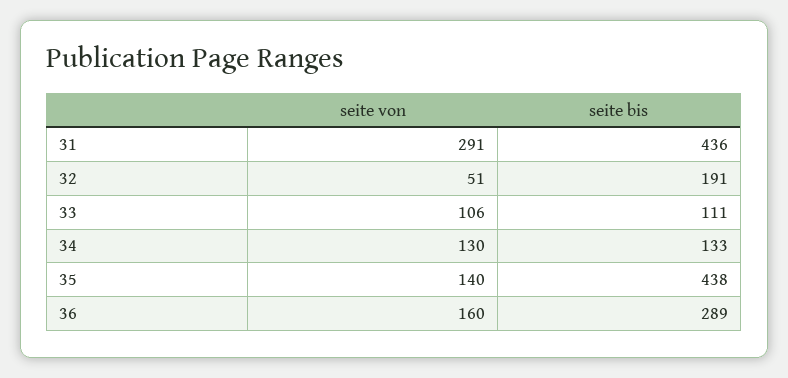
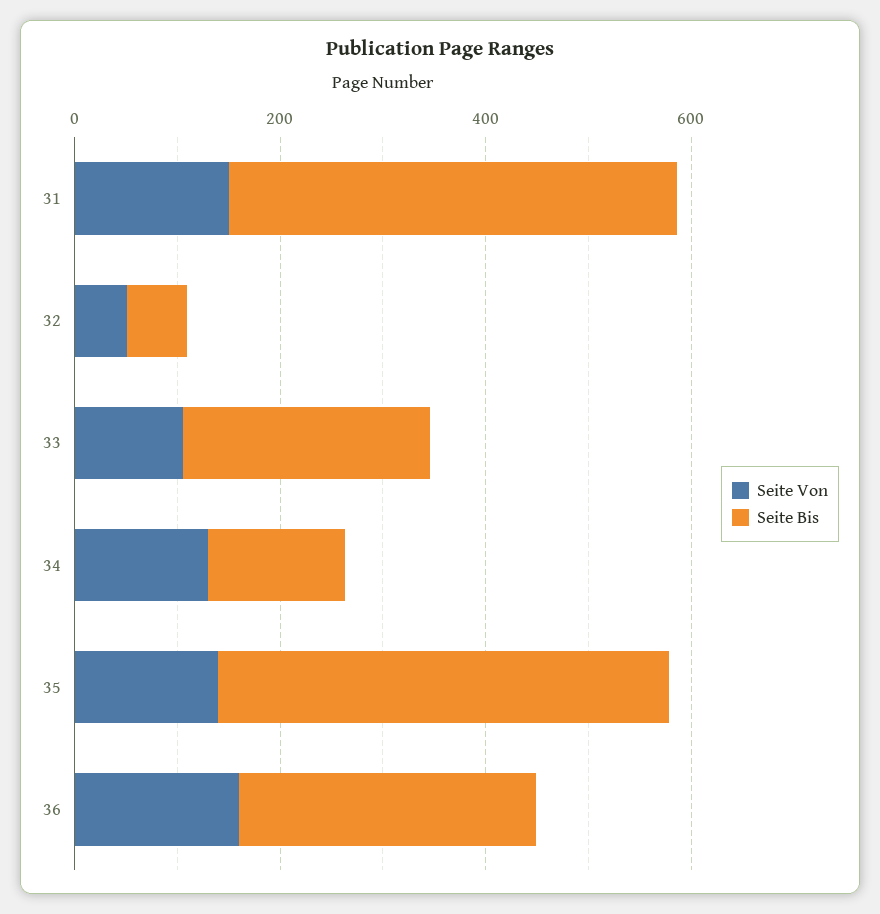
seite von, 31: 291 -> 150
seite bis, 32: 191 -> 50
seite bis, 33: 111 -> 250

